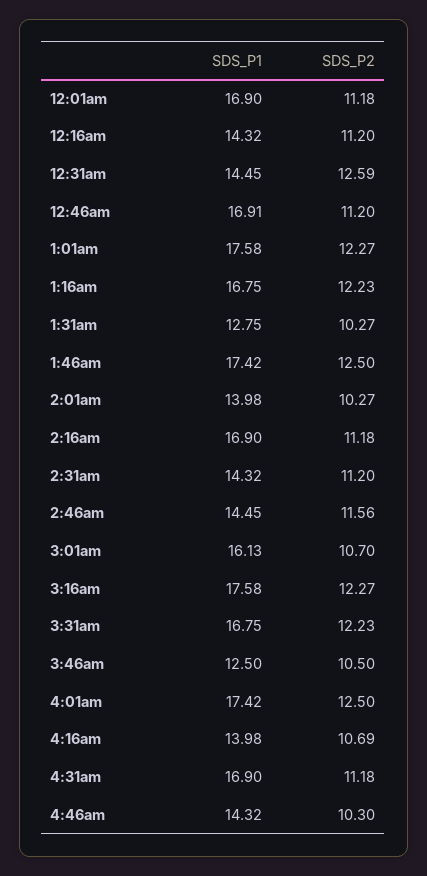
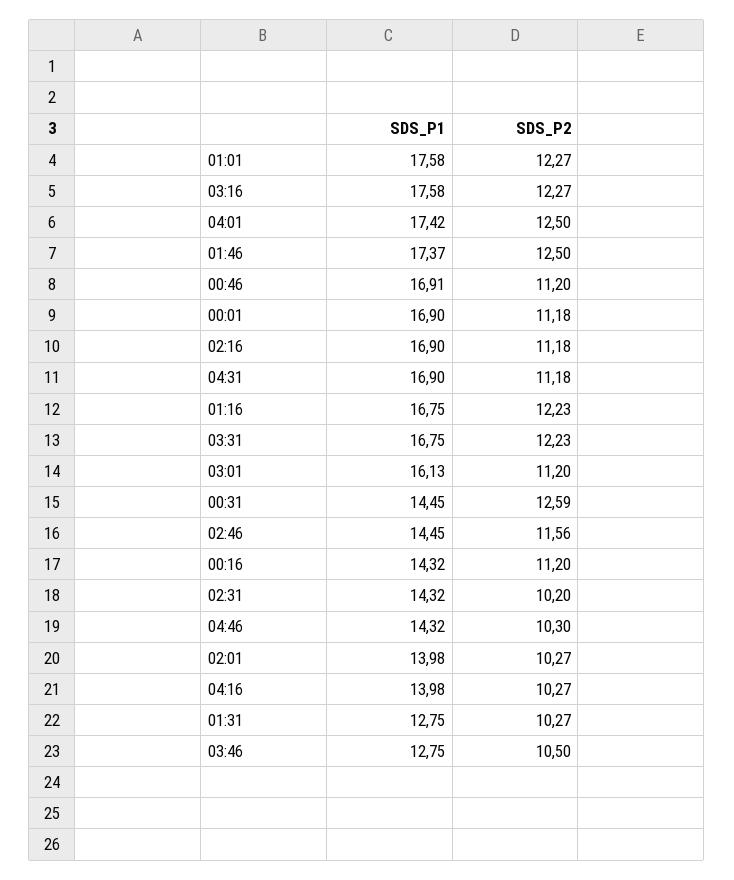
SDS_P1, 1:46am: 17.42 -> 17.37
SDS_P2, 2:31am: 11.2 -> 10.2
SDS_P2, 3:01am: 10.7 -> 11.2
SDS_P1, 3:46am: 12.5 -> 12.75
SDS_P2, 4:16am: 10.69 -> 10.27

